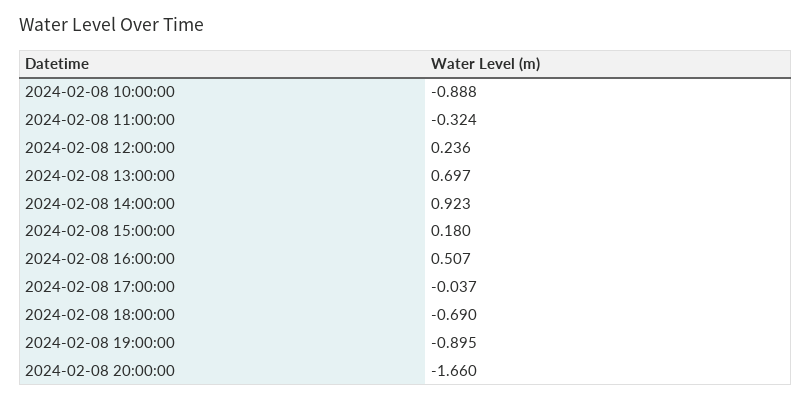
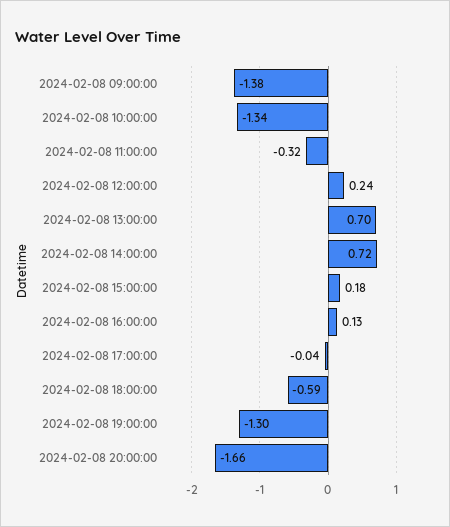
2024-02-08 10:00:00: -0.888 -> -1.34
2024-02-08 14:00:00: 0.923 -> 0.72
2024-02-08 16:00:00: 0.507 -> 0.13
2024-02-08 18:00:00: -0.69 -> -0.59
2024-02-08 19:00:00: -0.895 -> -1.3
2024-02-08 09:00:00: none -> -1.38

